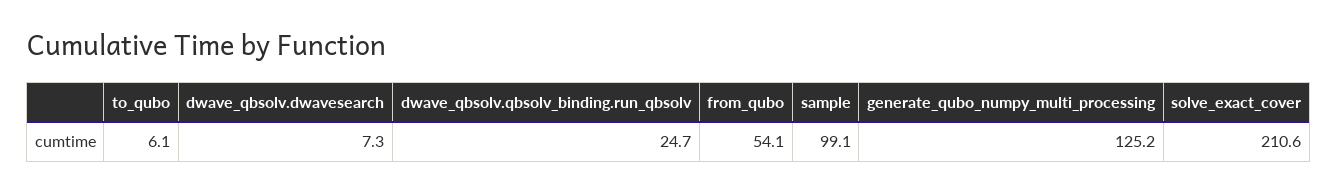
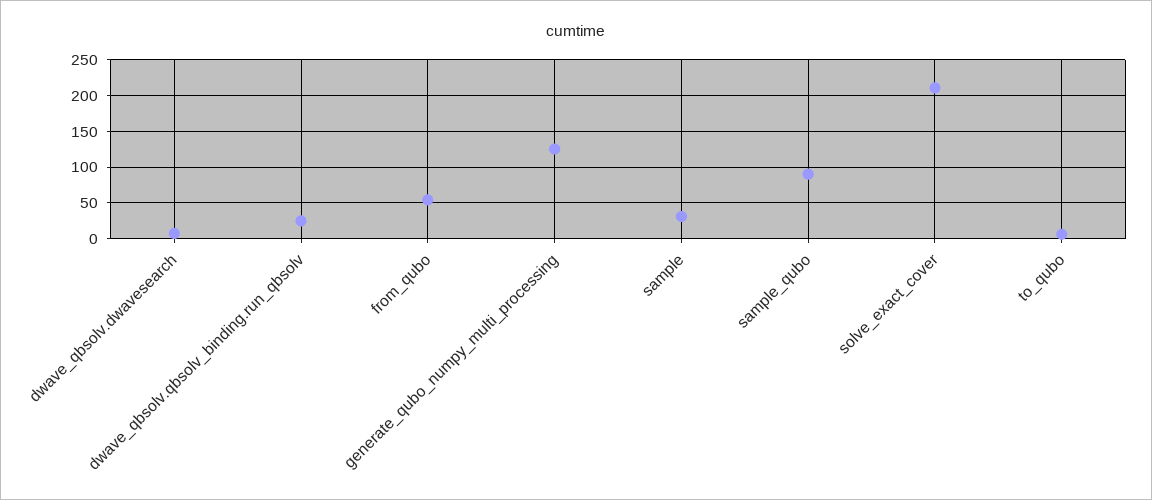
sample: 99.1 -> 30
sample_qubo: none -> 90

